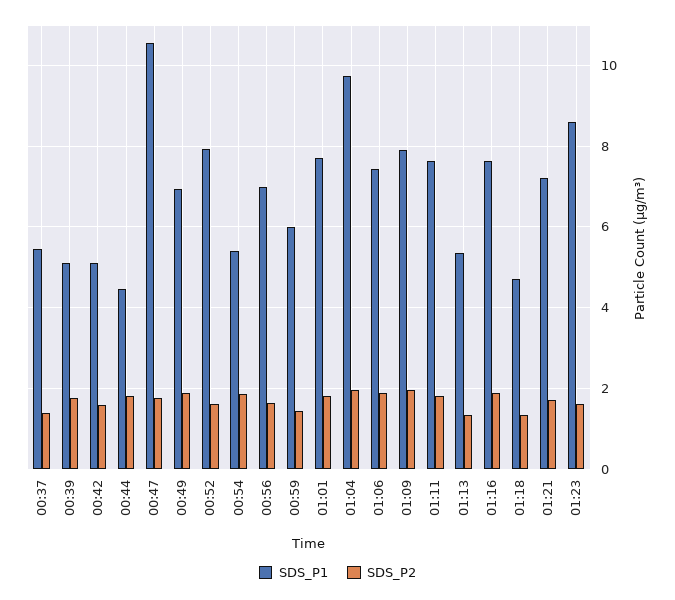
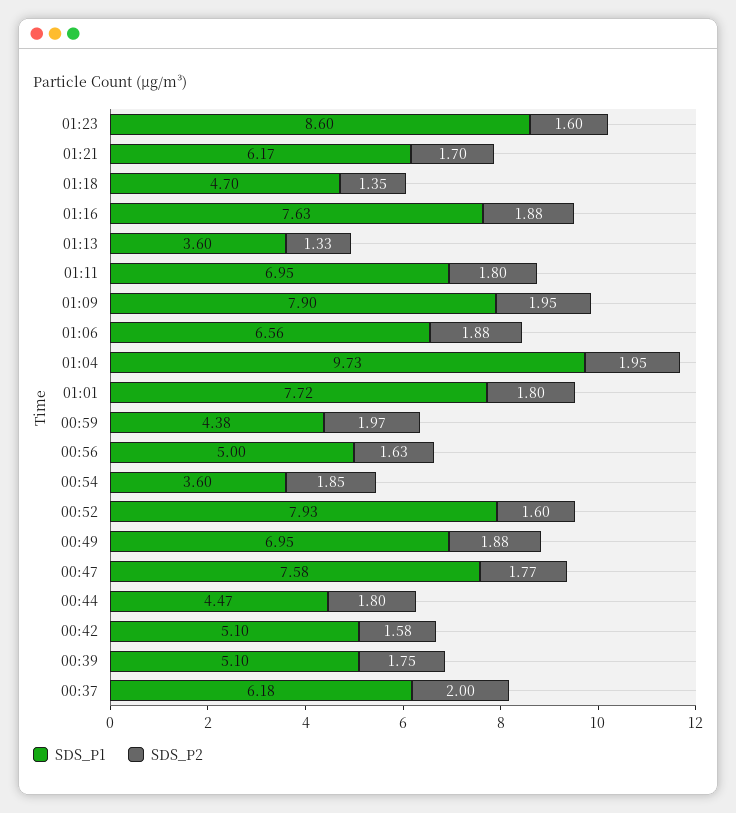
SDS_P1, 00:37: 5.4 -> 6.18
SDS_P2, 00:37: 1.4 -> 2
SDS_P1, 00:47: 10.6 -> 7.58
SDS_P1, 00:54: 5.4 -> 3.6
SDS_P1, 00:56: 7 -> 5
SDS_P1, 00:59: 6 -> 4.38
SDS_P2, 00:59: 1.4 -> 1.97
SDS_P1, 01:06: 7.4 -> 6.56
SDS_P1, 01:11: 7.6 -> 6.95
SDS_P1, 01:13: 5.4 -> 3.6
SDS_P1, 01:21: 7.2 -> 6.17

